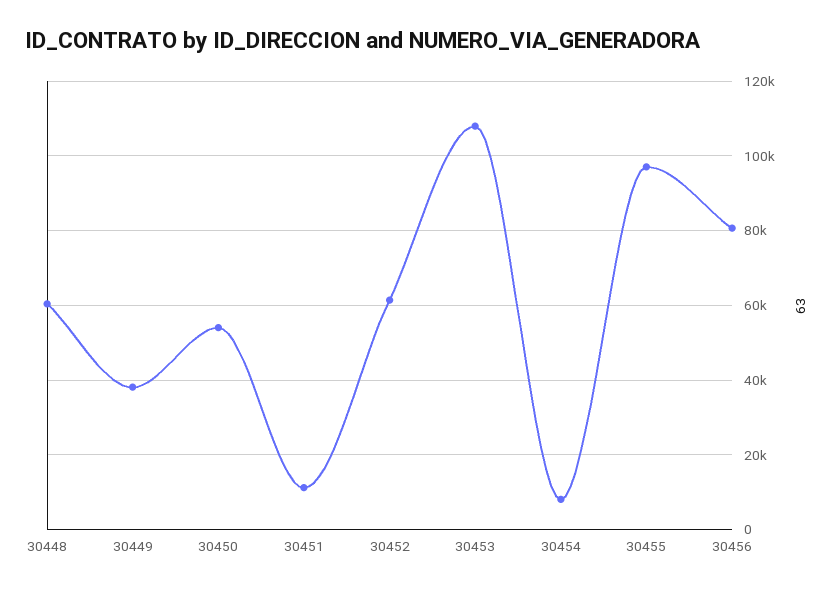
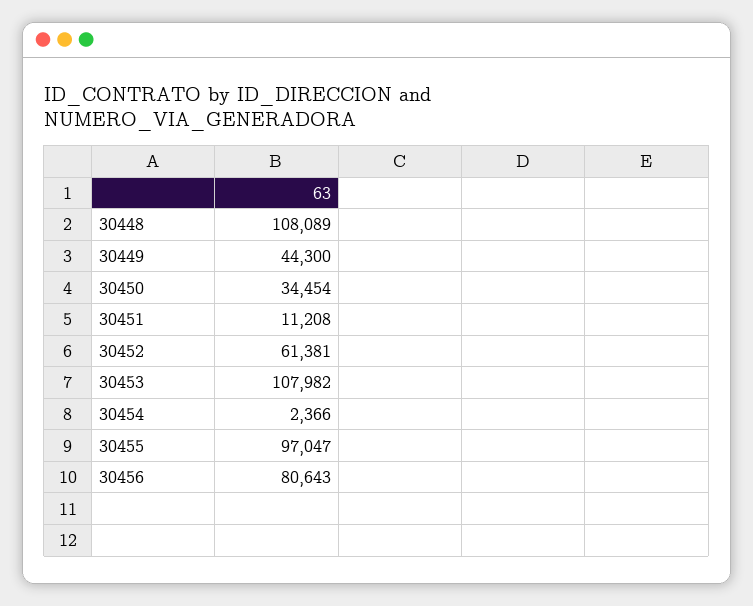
30448: 60000 -> 108089
30449: 38000 -> 44300
30450: 54000 -> 34454
30454: 8000 -> 2366

